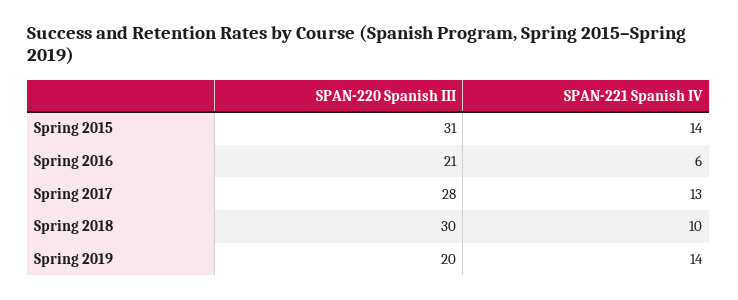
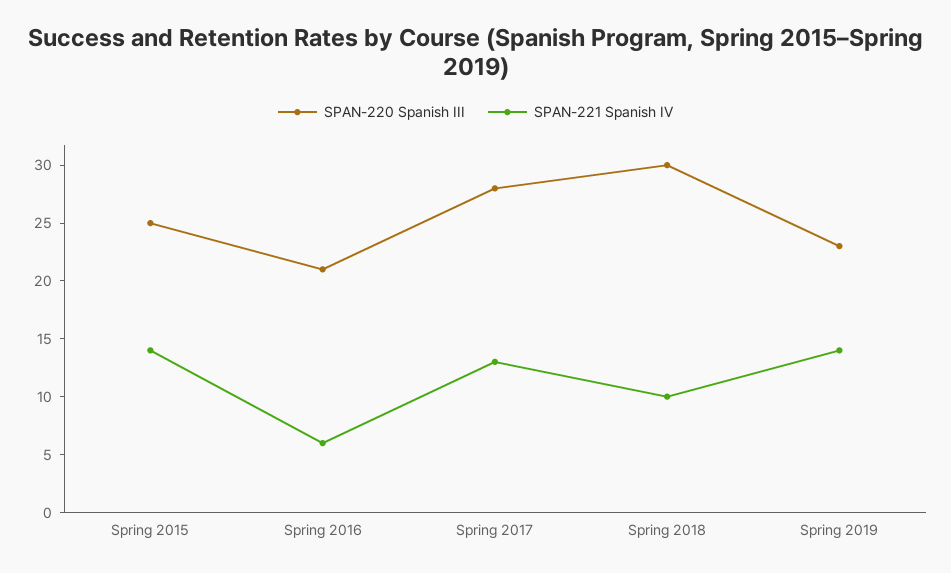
SPAN-220 Spanish III, Spring 2015: 31 -> 25
SPAN-220 Spanish III, Spring 2019: 20 -> 23

